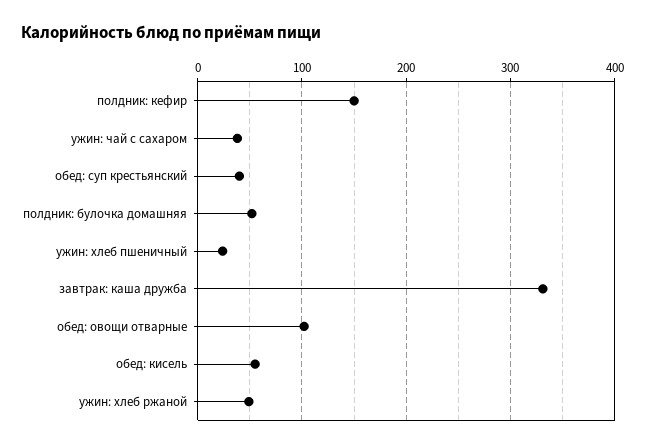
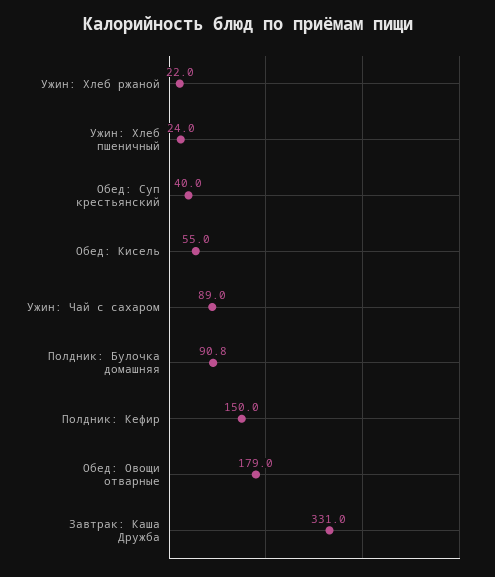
ужин: чай с сахаром: 40 -> 89
полдник: булочка домашняя: 50 -> 90.8
обед: овощи отварные: 100 -> 179
ужин: хлеб ржаной: 50 -> 22

